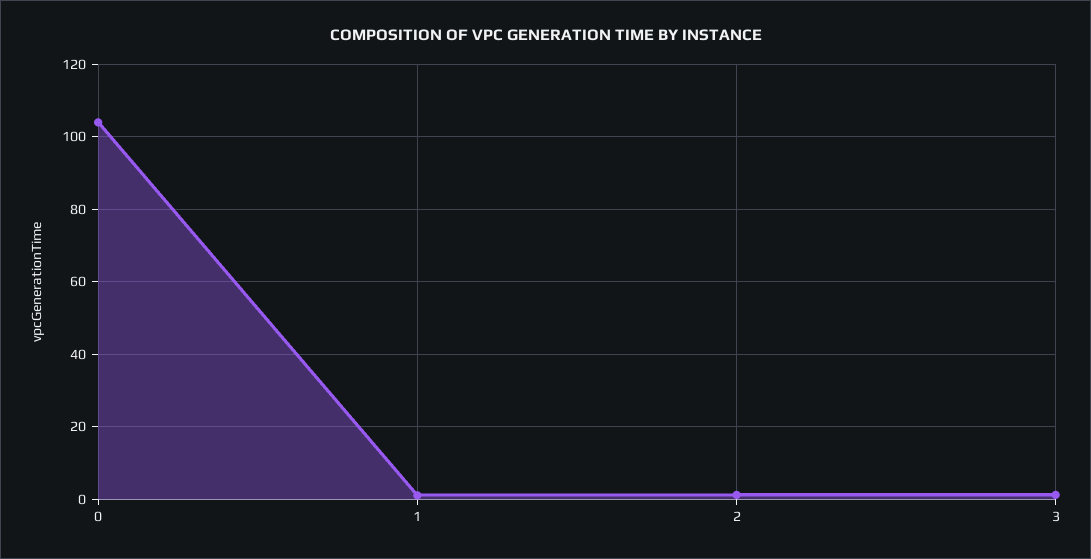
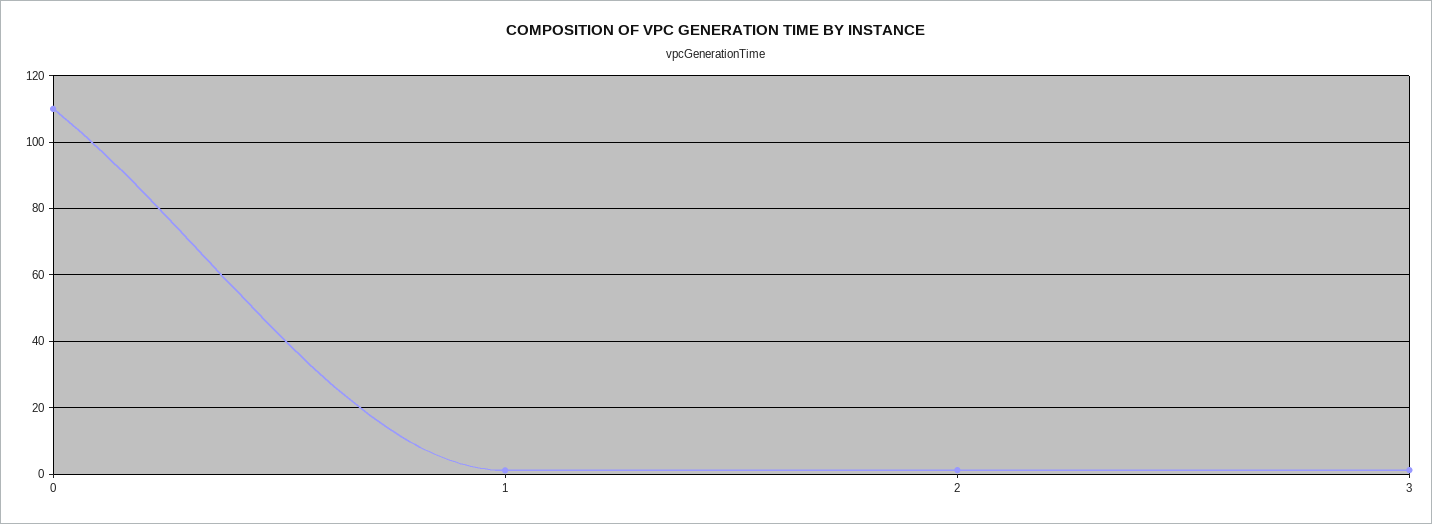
0: 104 -> 110

